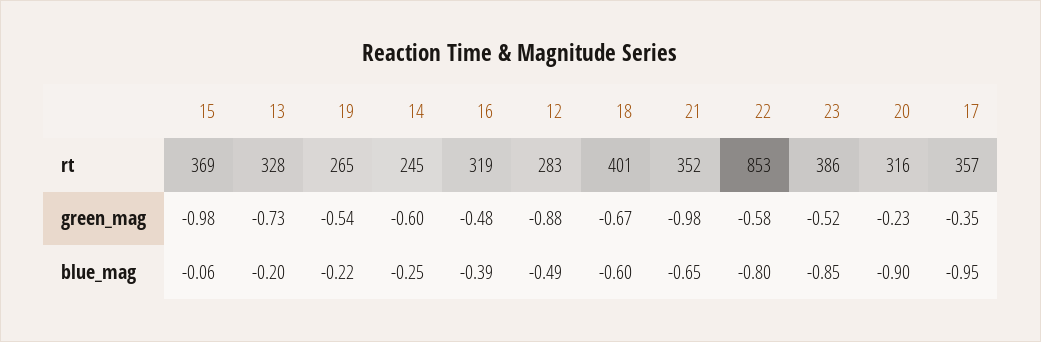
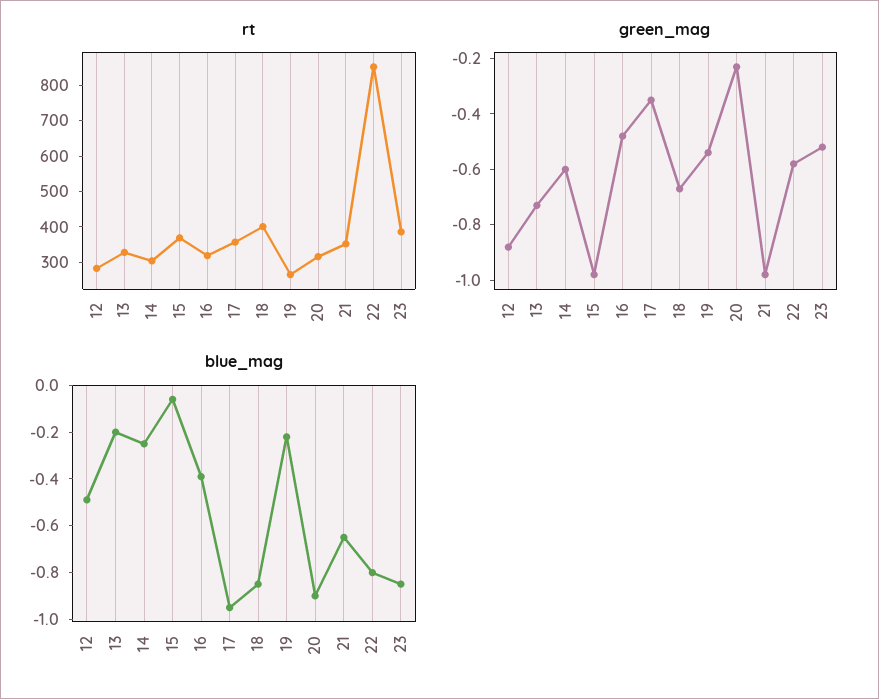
rt, 14: 245 -> 300
blue_mag, 18: -0.6 -> -0.85

